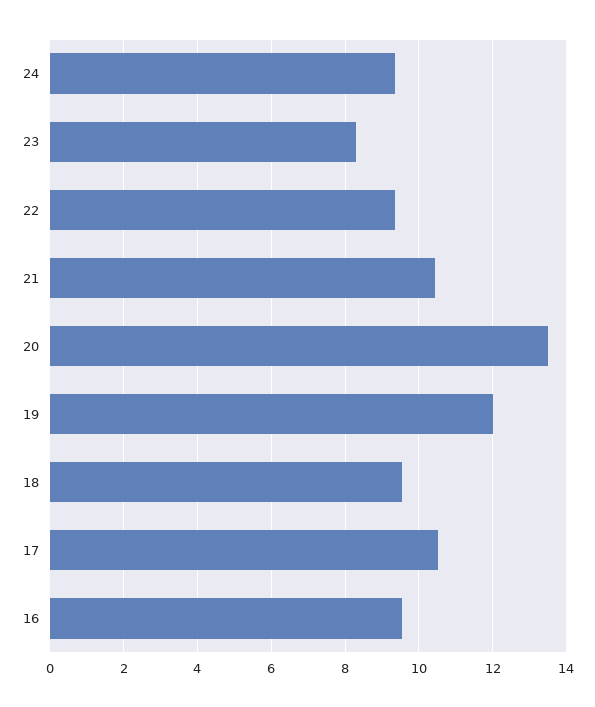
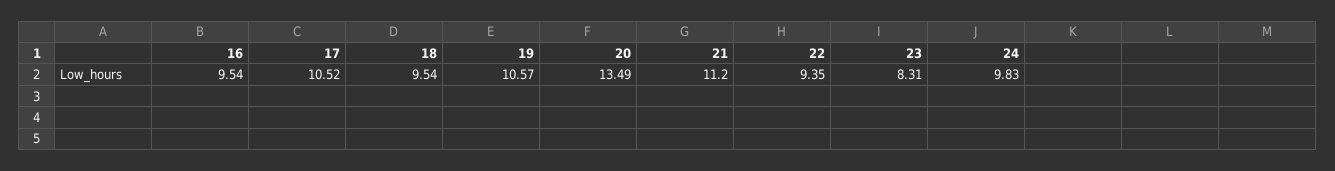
24: 9.4 -> 9.83
21: 10.4 -> 11.2
19: 12 -> 10.57

